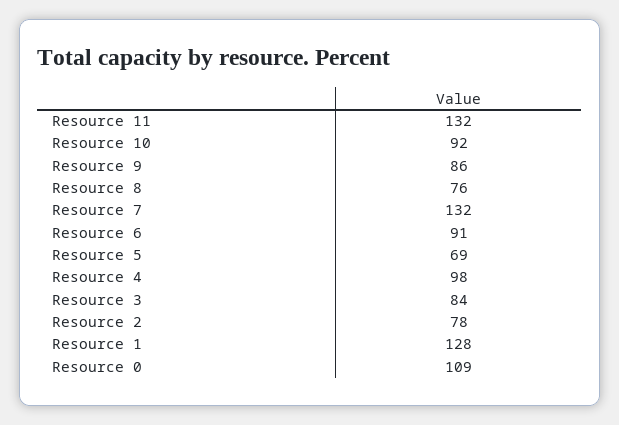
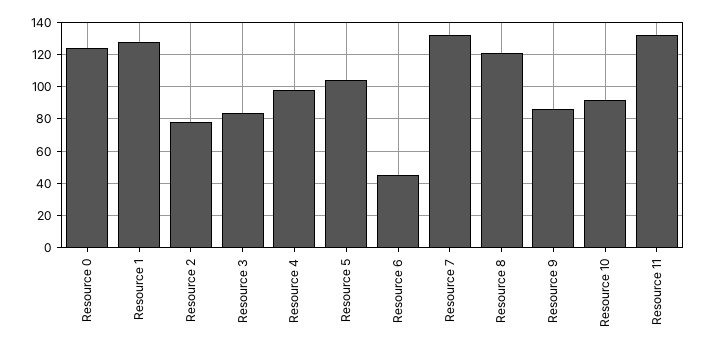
Resource 8: 76 -> 120
Resource 6: 91 -> 45
Resource 5: 69 -> 105
Resource 0: 109 -> 125

